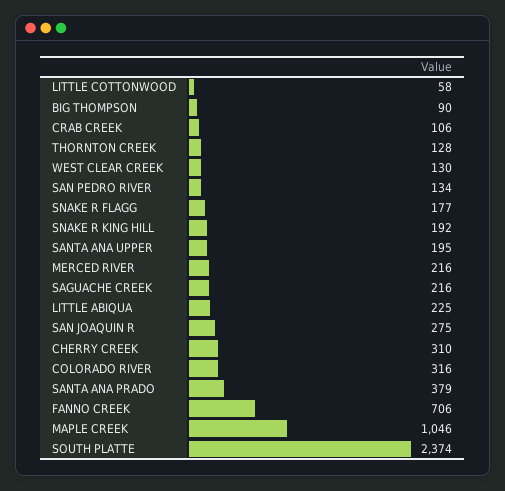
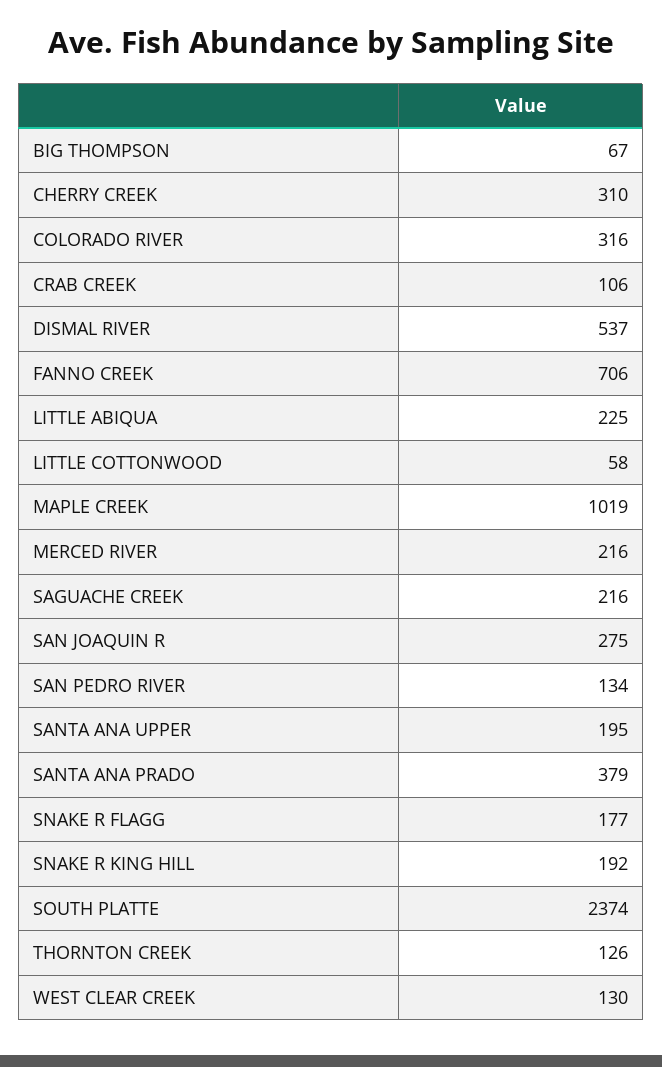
BIG THOMPSON: 90 -> 67
THORNTON CREEK: 128 -> 126
MAPLE CREEK: 1046 -> 1019
DISMAL RIVER: none -> 537

